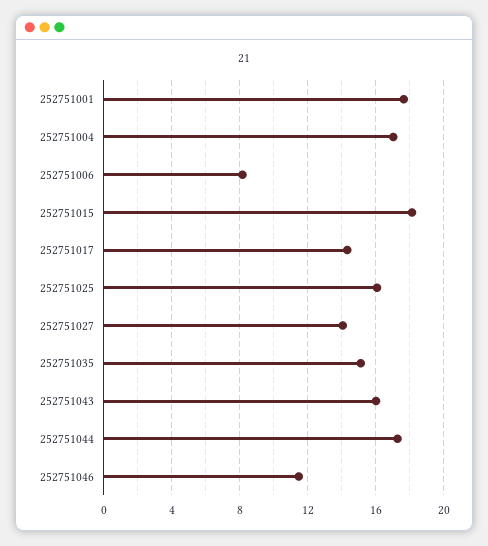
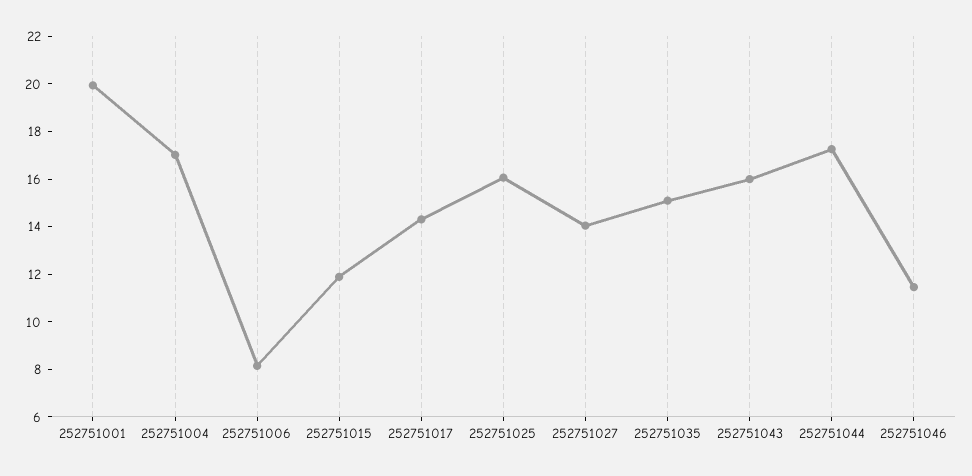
252751001: 17.5 -> 20
252751015: 18 -> 12

